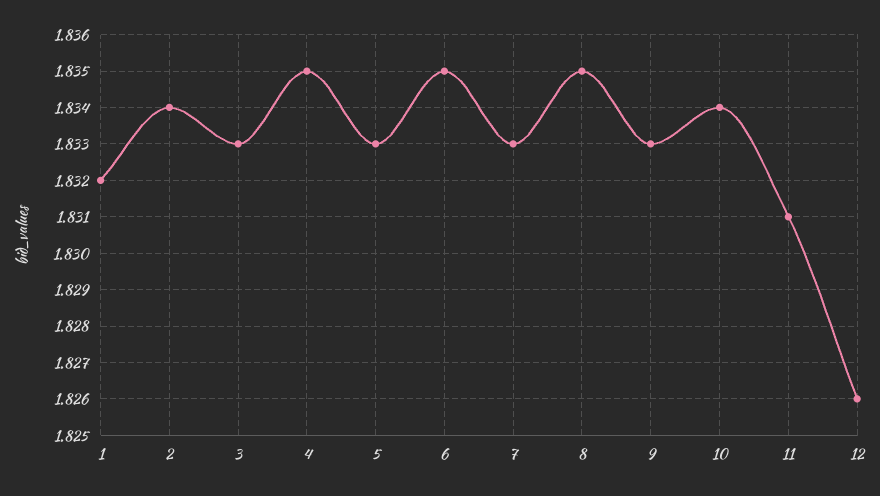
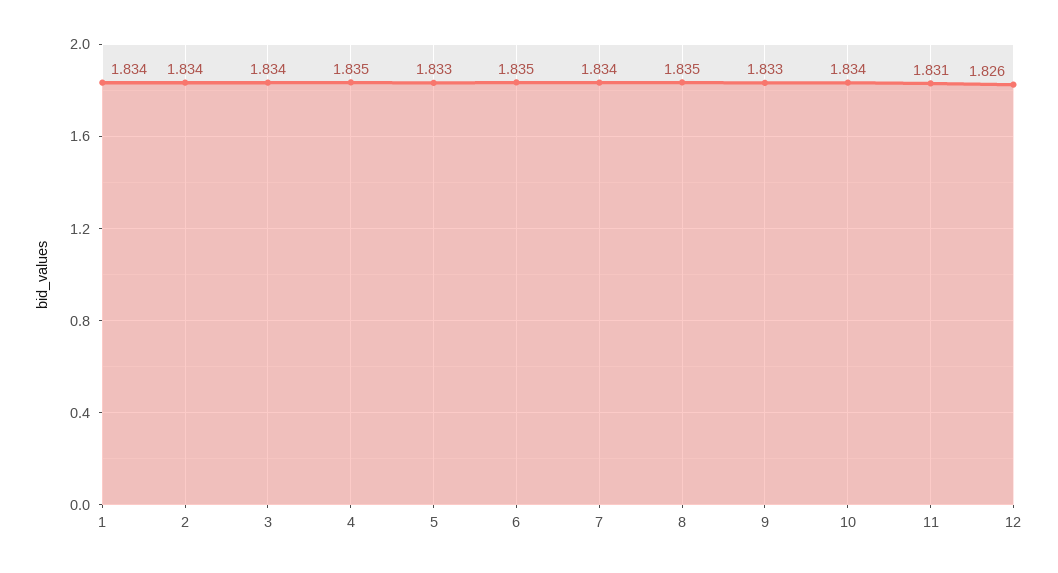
1: 1.832 -> 1.834
3: 1.833 -> 1.834
7: 1.833 -> 1.834

